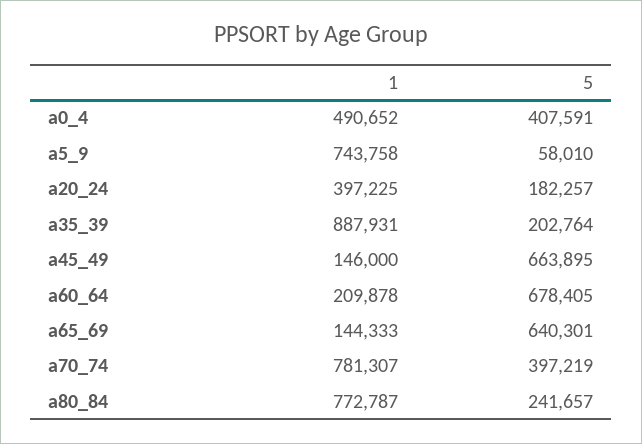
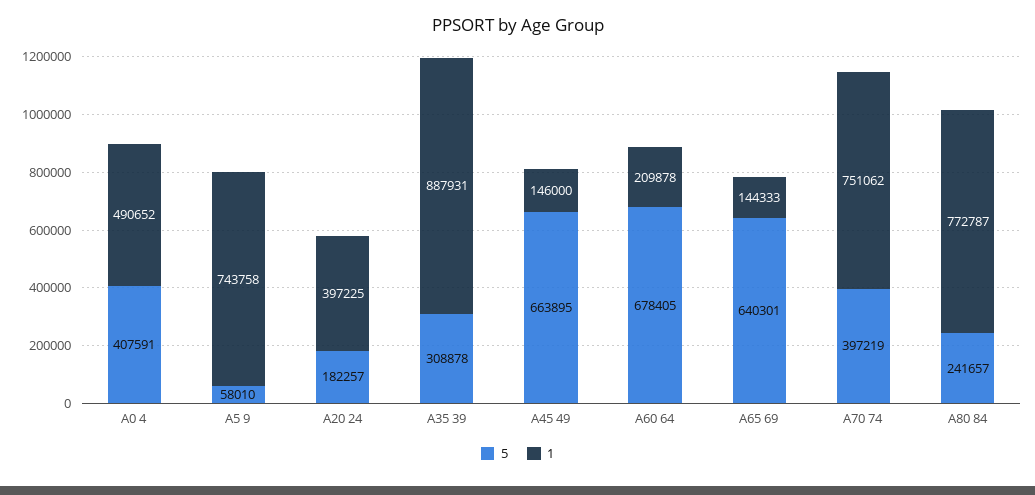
5, a35_39: 202764 -> 308878
1, a70_74: 781307 -> 751062

